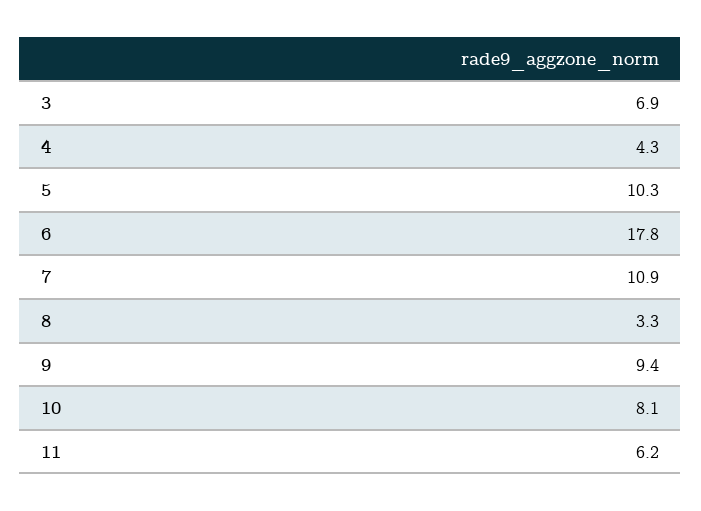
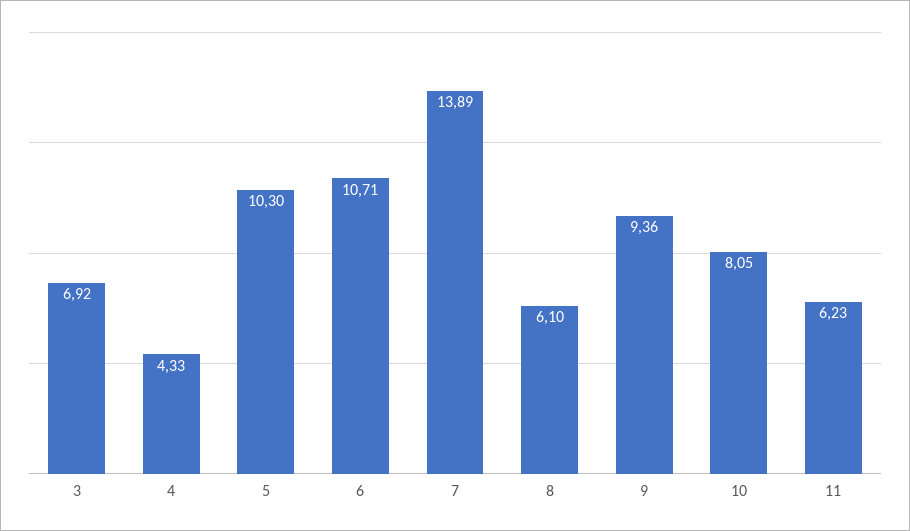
6: 17.8 -> 10.71
7: 10.9 -> 13.89
8: 3.3 -> 6.1

